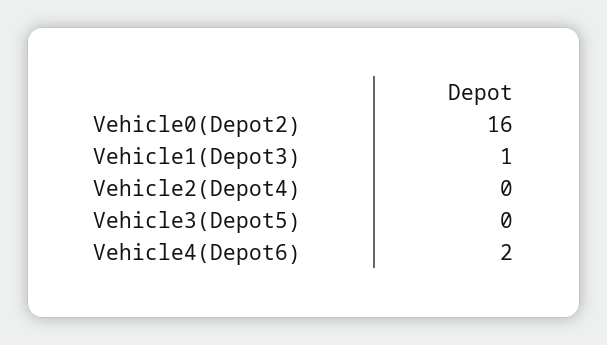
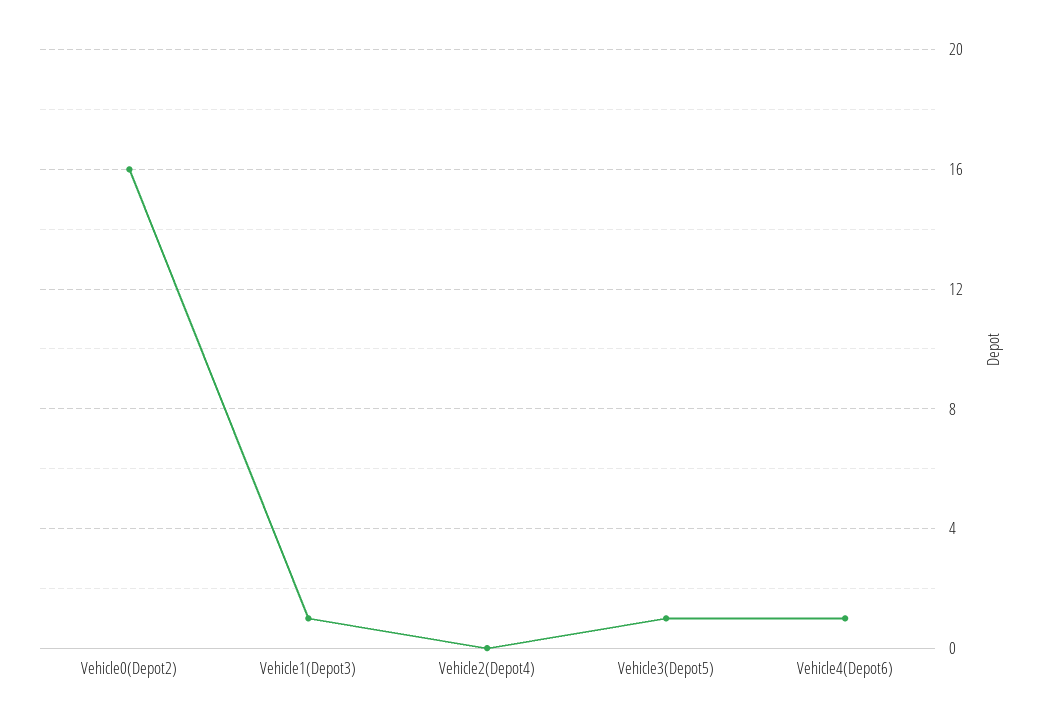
Vehicle3(Depot5): 0 -> 1
Vehicle4(Depot6): 2 -> 1

